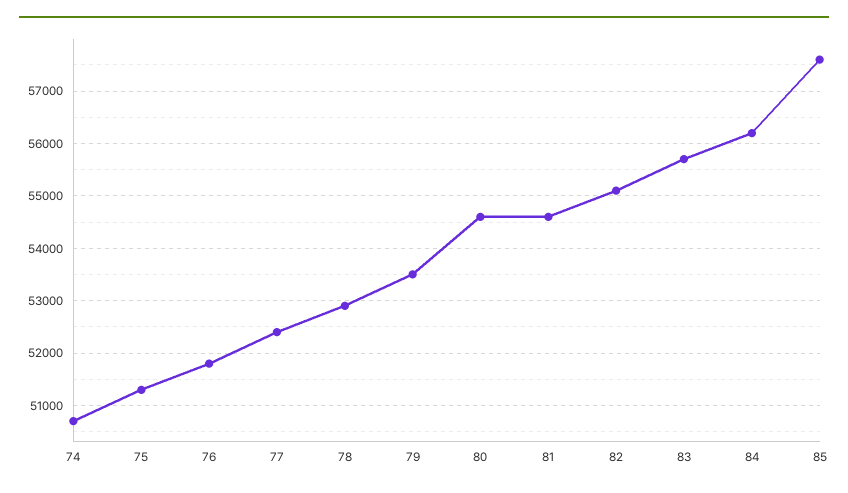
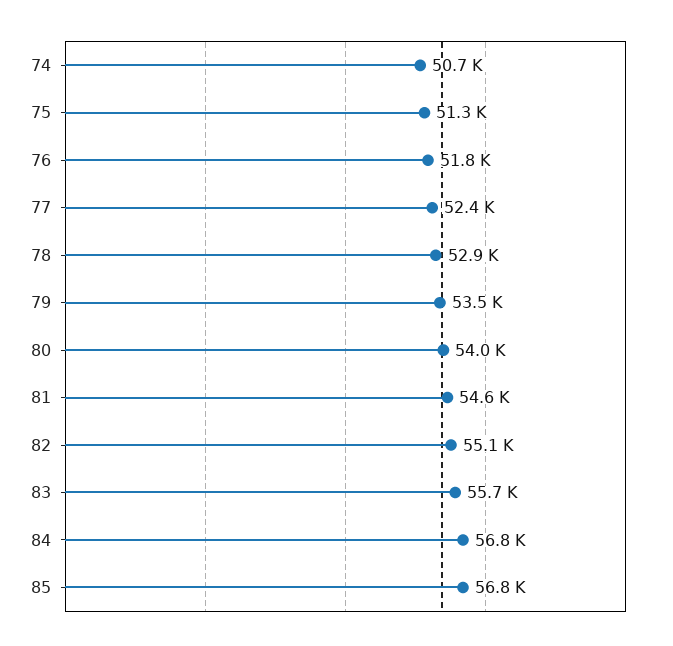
80: 54600 -> 54000
84: 56200 -> 56800
85: 57600 -> 56800

